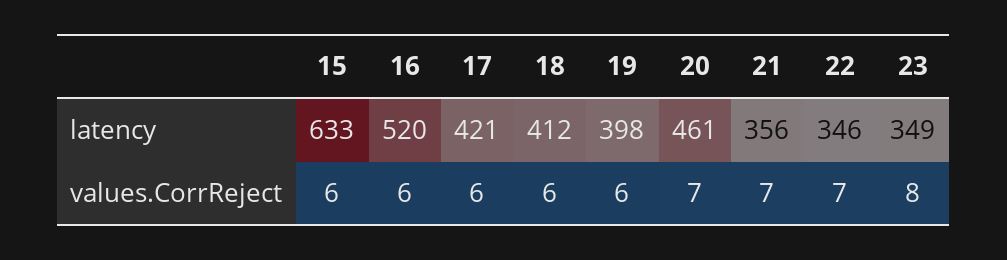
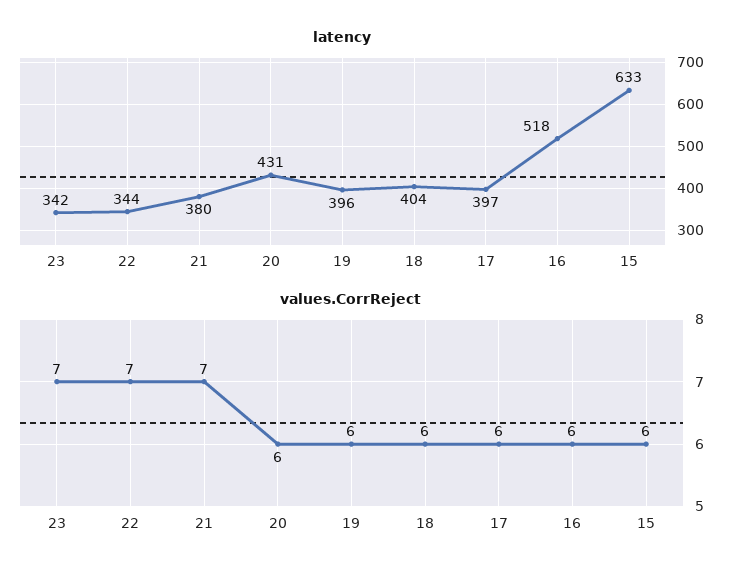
latency, 16: 520 -> 518
latency, 17: 421 -> 397
latency, 18: 412 -> 404
latency, 19: 398 -> 396
latency, 20: 461 -> 431
latency, 21: 356 -> 380
latency, 22: 346 -> 344
latency, 23: 349 -> 342
values.CorrReject, 20: 7 -> 6
values.CorrReject, 23: 8 -> 7

